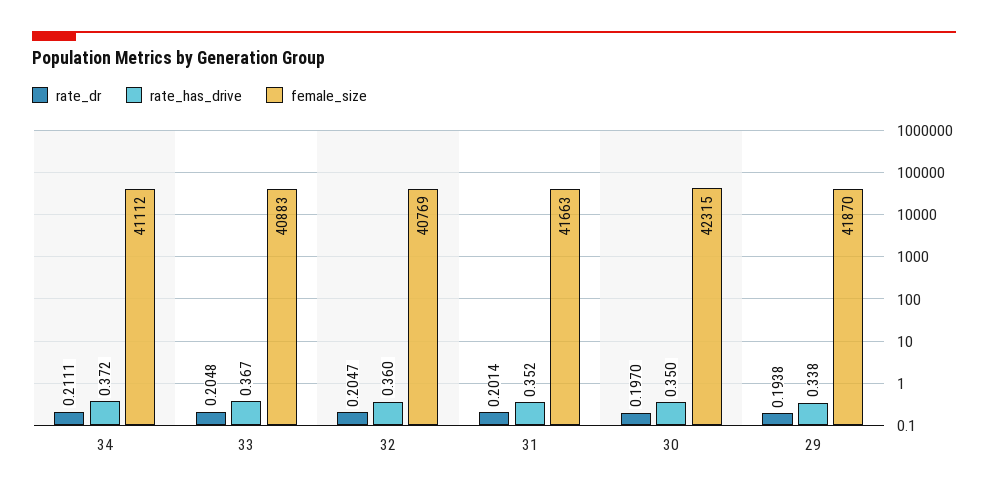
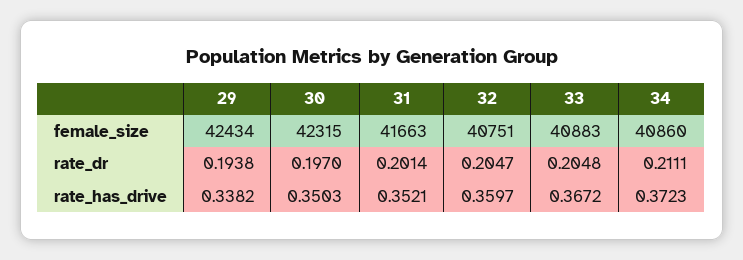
female_size, 34: 41112 -> 40860
female_size, 32: 40769 -> 40751
female_size, 29: 41870 -> 42434

